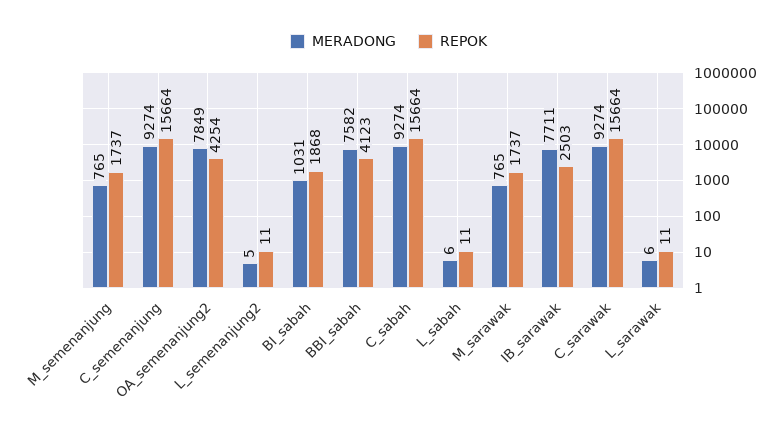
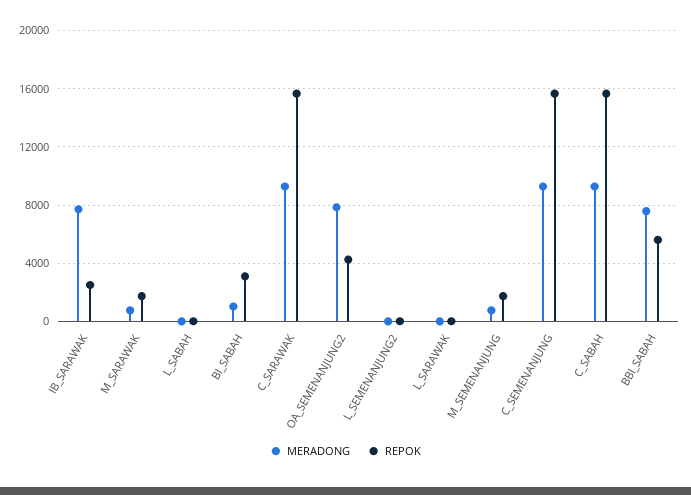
REPOK, BI_sabah: 1868 -> 3000
REPOK, BBI_sabah: 4123 -> 5500

